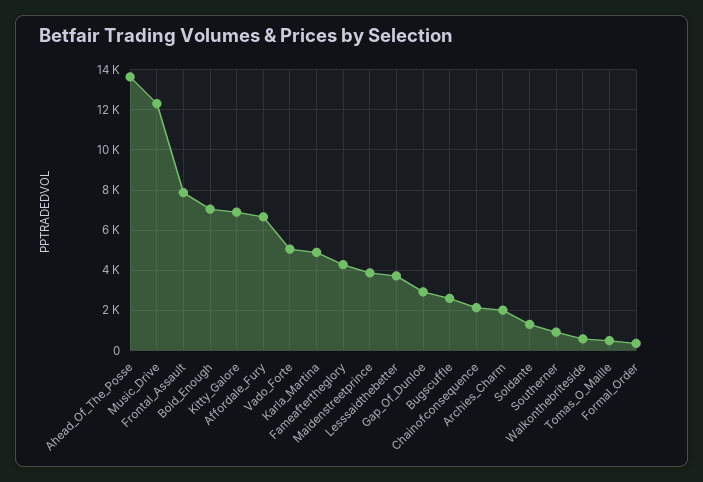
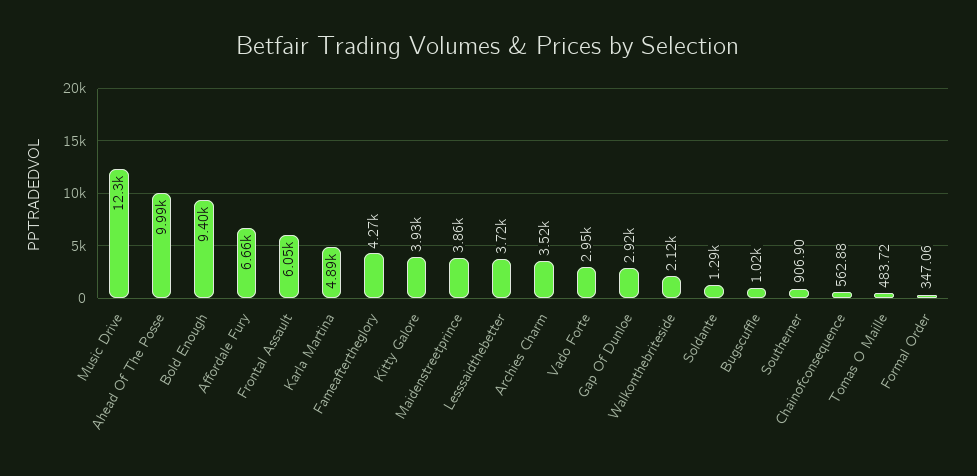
Ahead_Of_The_Posse: 13500 -> 9990
Frontal_Assault: 8000 -> 6050
Bold_Enough: 7000 -> 9400
Kitty_Galore: 7000 -> 3930
Vado_Forte: 5000 -> 2950
Bugscuffle: 2500 -> 1020
Chainofconsequence: 2000 -> 562.88
Archies_Charm: 2000 -> 3520
Walkonthebriteside: 500 -> 2120

